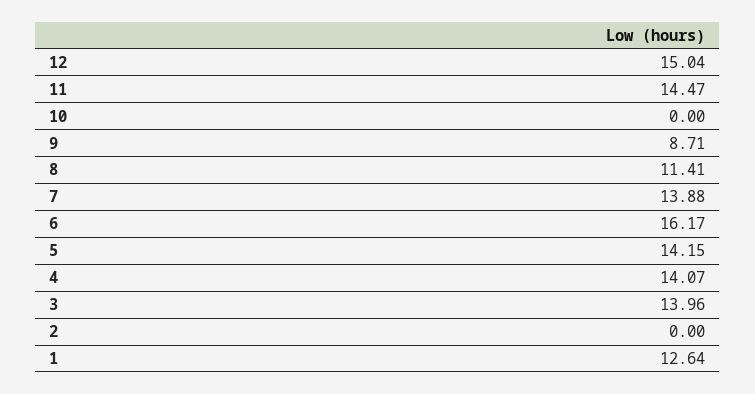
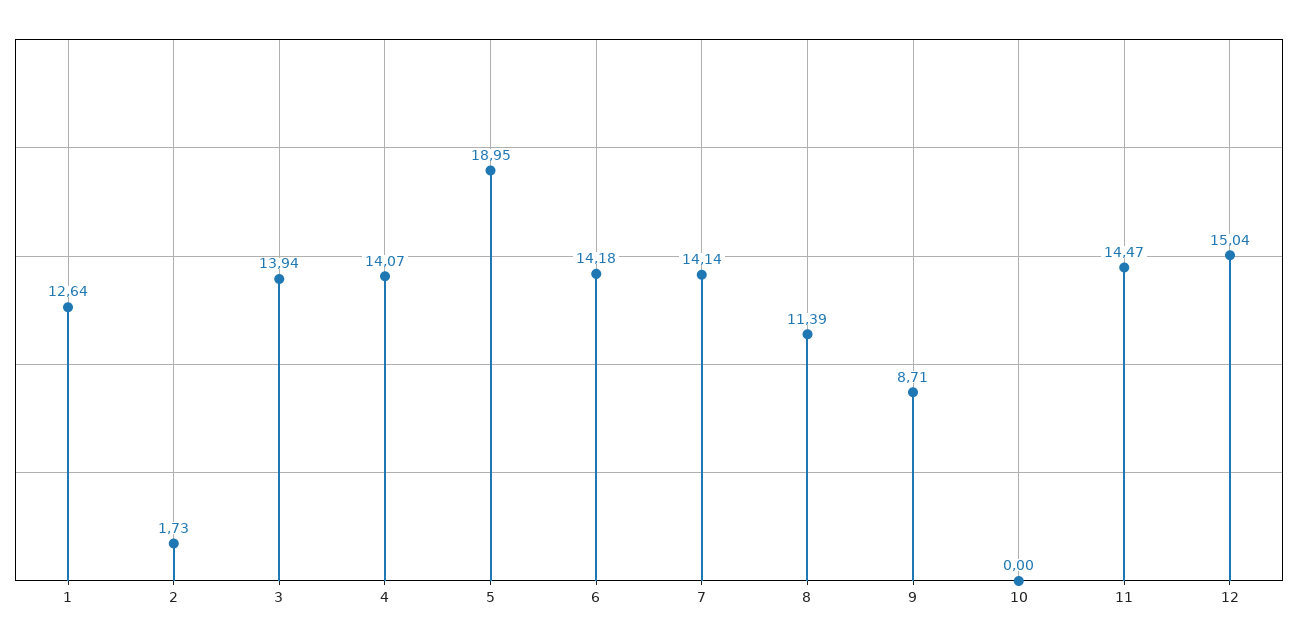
8: 11.41 -> 11.39
7: 13.88 -> 14.14
6: 16.17 -> 14.18
5: 14.15 -> 18.95
3: 13.96 -> 13.94
2: 0 -> 1.73

